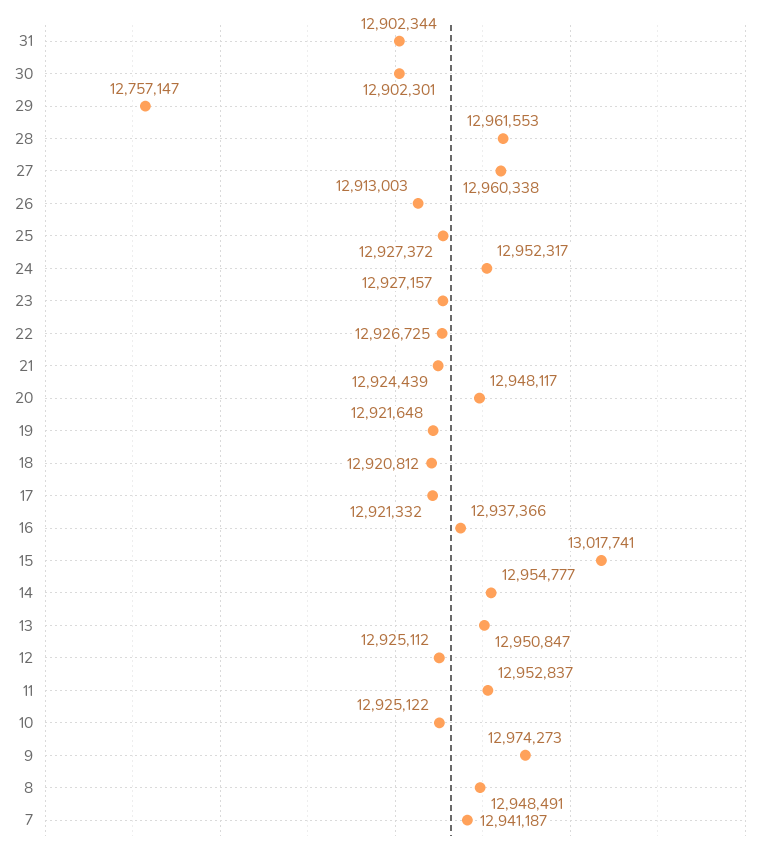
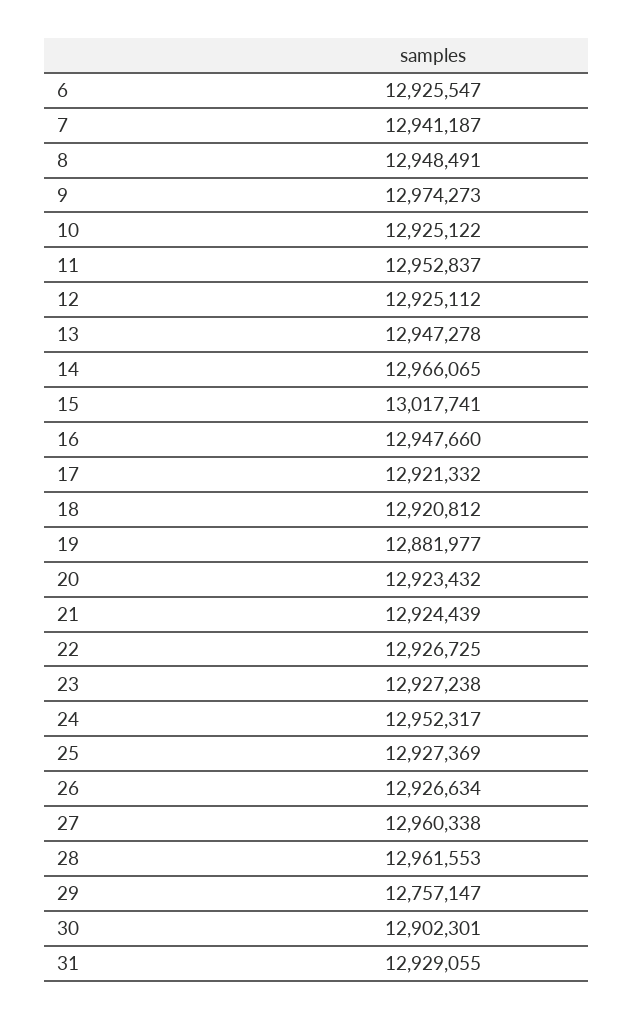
31: 12902344 -> 12929055
26: 12913003 -> 12926634
25: 12927372 -> 12927369
23: 12927157 -> 12927238
20: 12948117 -> 12923432
19: 12921648 -> 12881977
16: 12937366 -> 12947660
14: 12954777 -> 12966065
13: 12950847 -> 12947278
6: none -> 12925547

